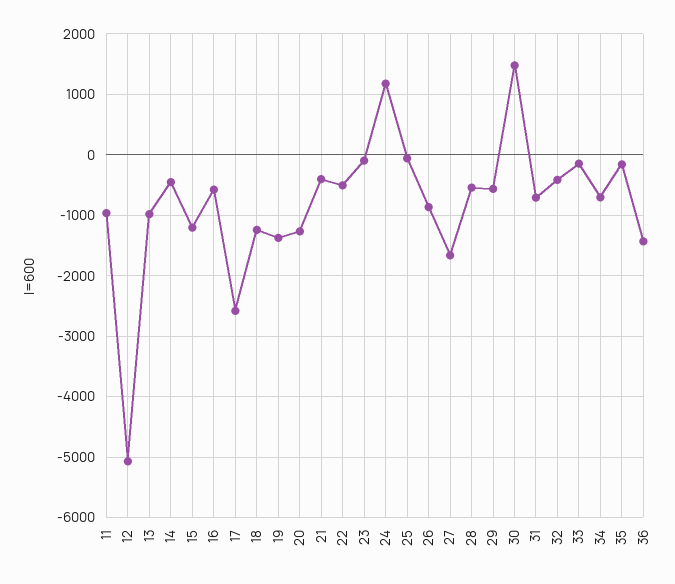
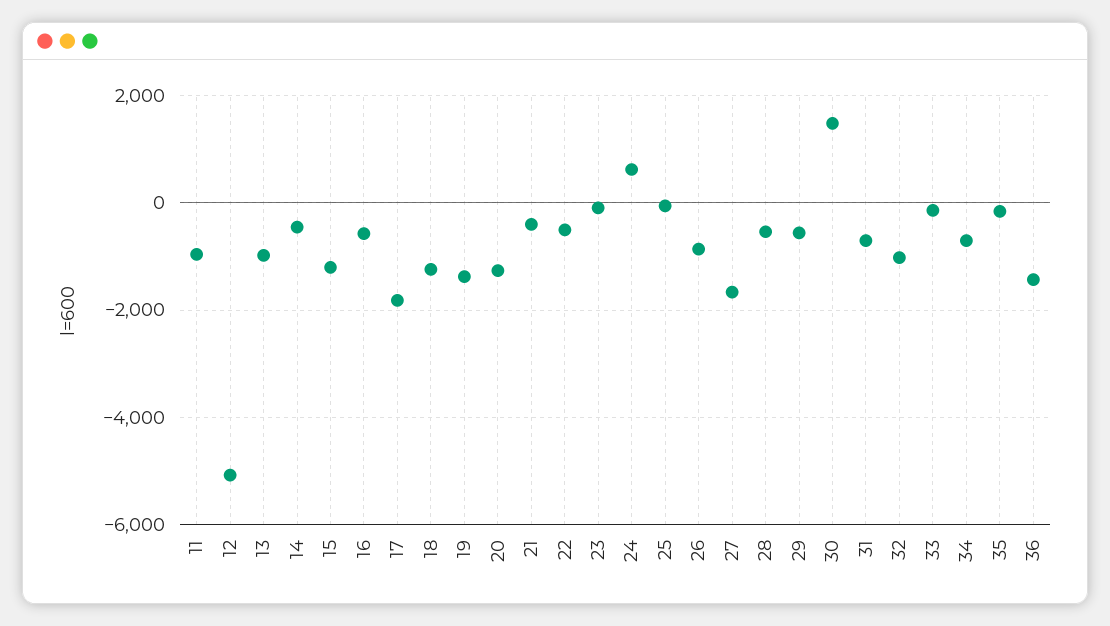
17: -2600 -> -1800
24: 1200 -> 600
32: -400 -> -1000

